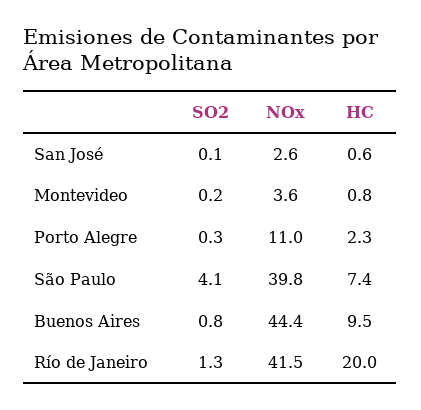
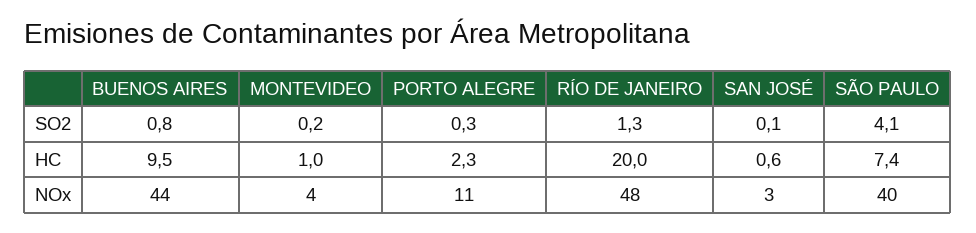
HC, Montevideo: 0.8 -> 1
NOx, Río de Janeiro: 41.5 -> 48

